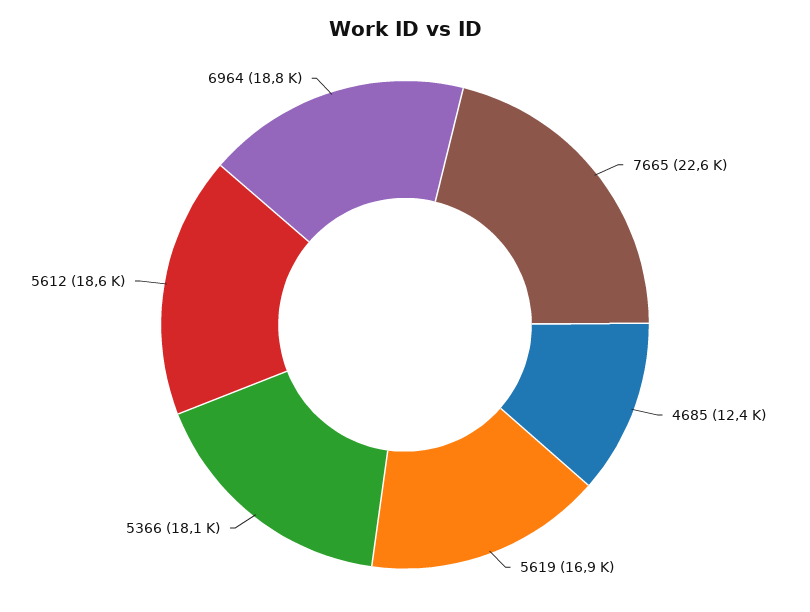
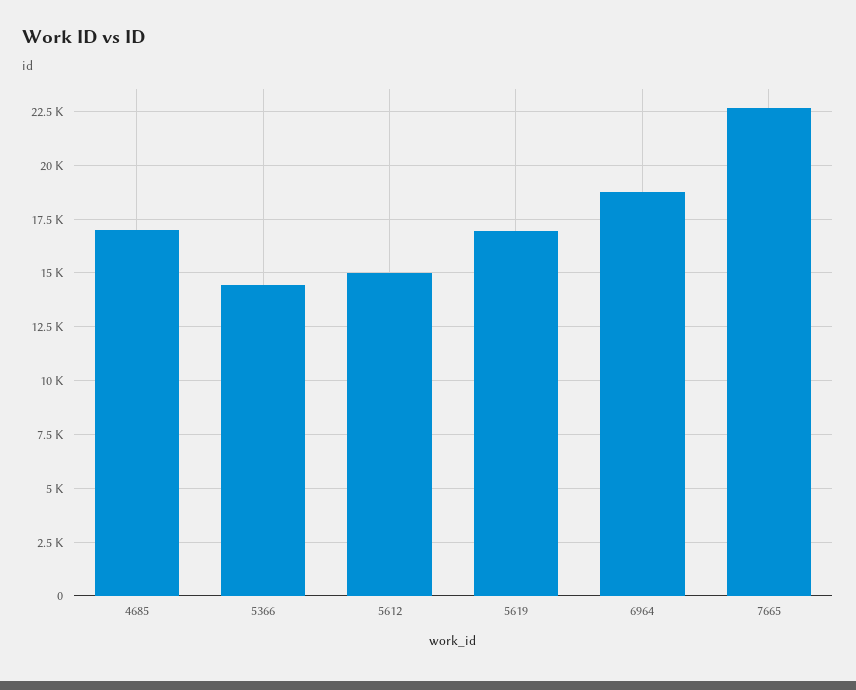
4685: 12400 -> 17000
5366: 18100 -> 14500
5612: 18600 -> 15000

